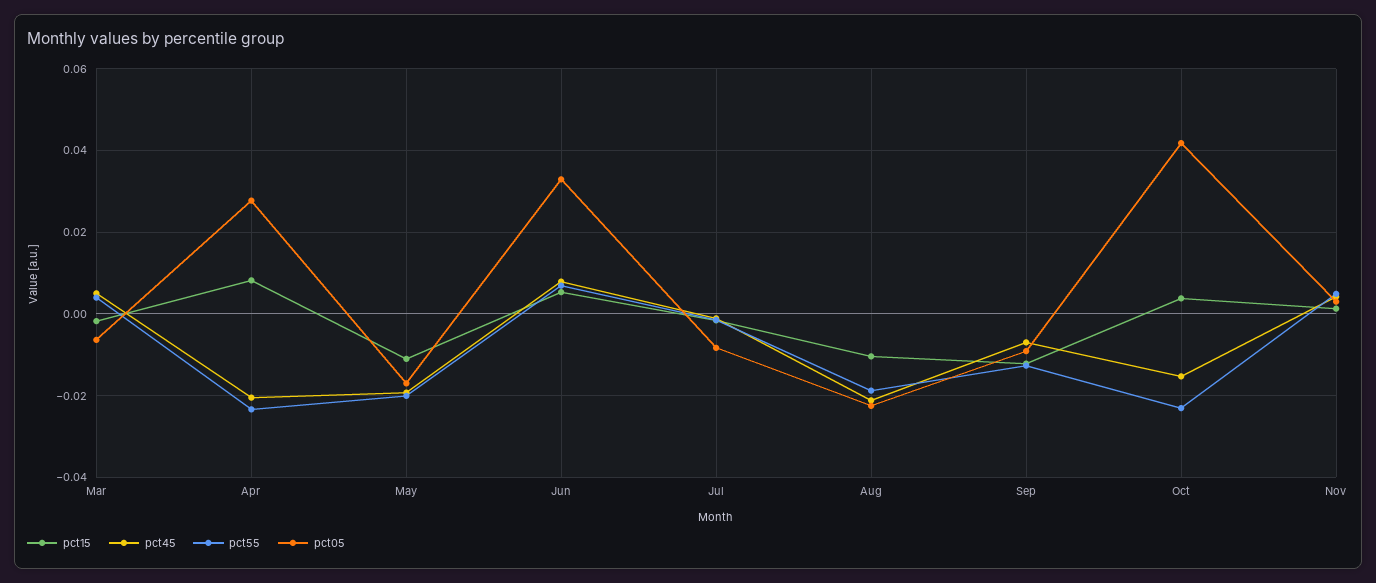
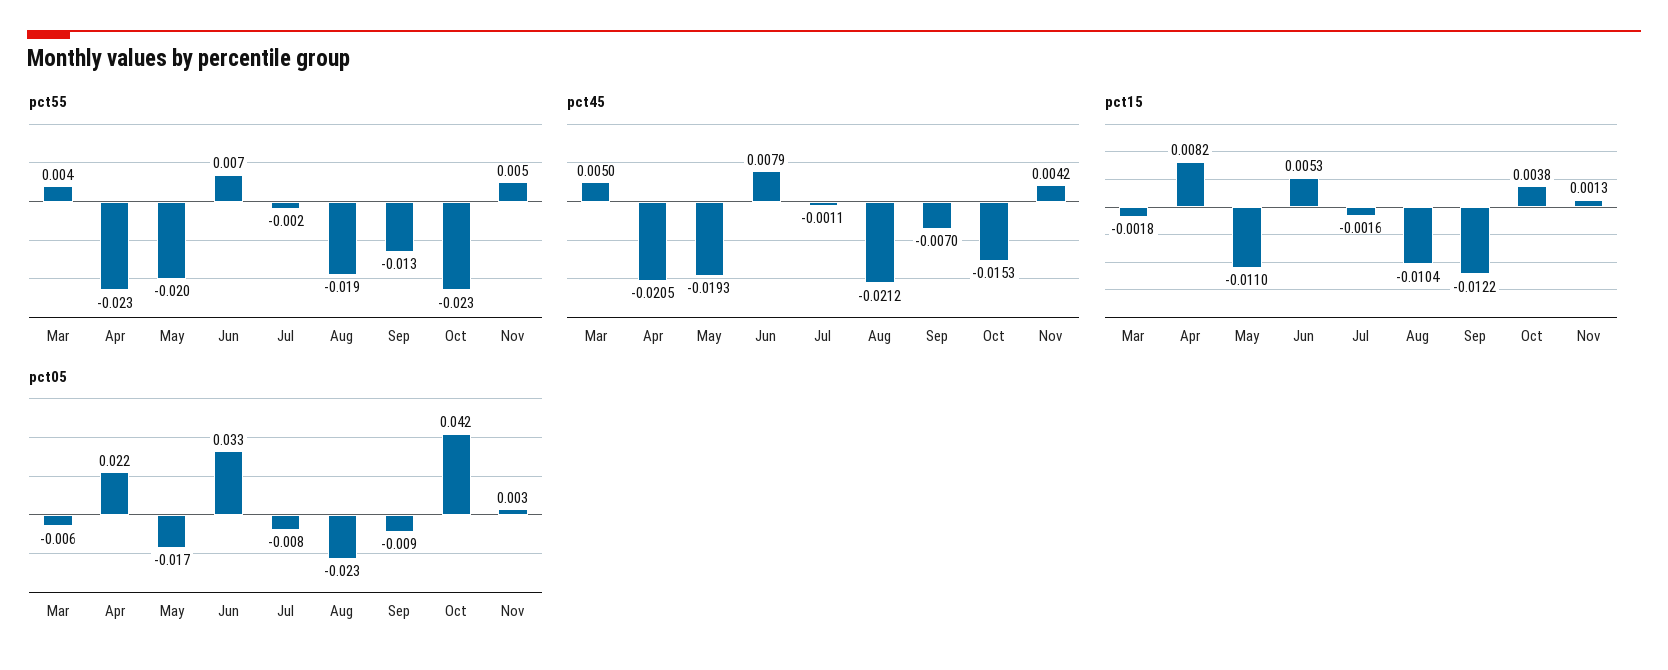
pct05, Apr: 0.028 -> 0.022

